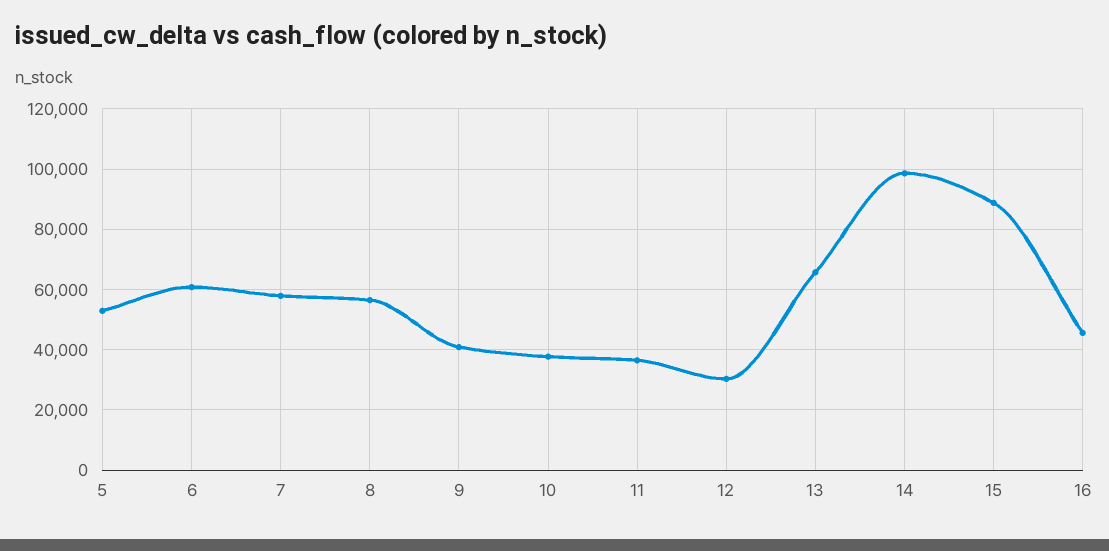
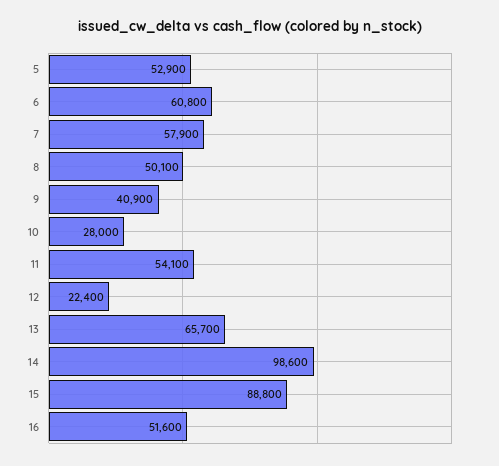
8: 56000 -> 50100
10: 38000 -> 28000
11: 36000 -> 54100
12: 30000 -> 22400
16: 46000 -> 51600

